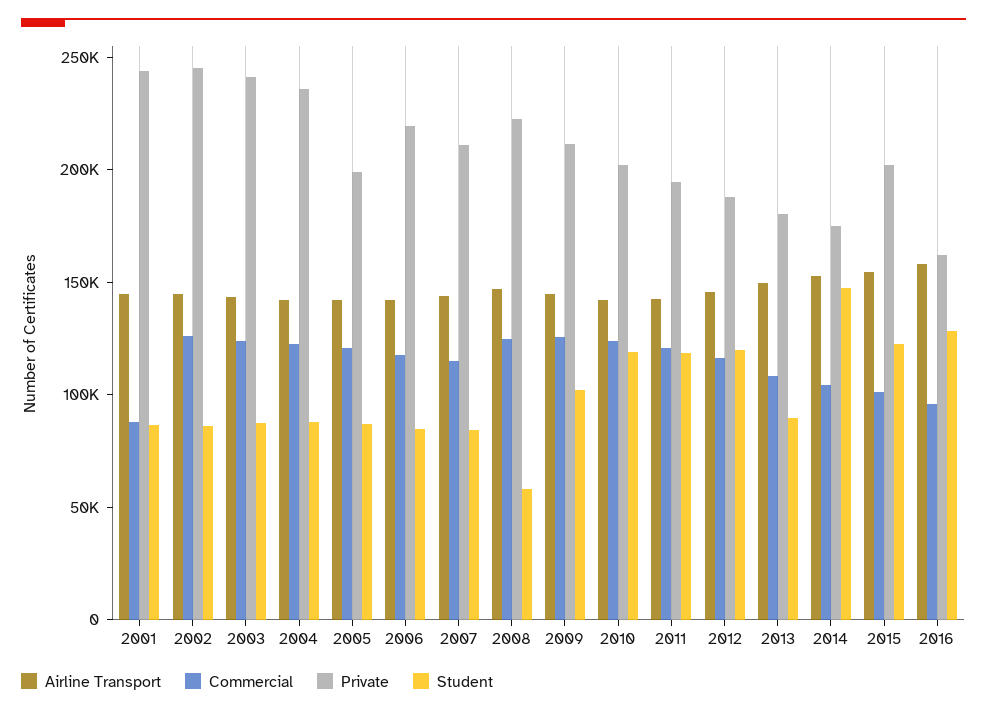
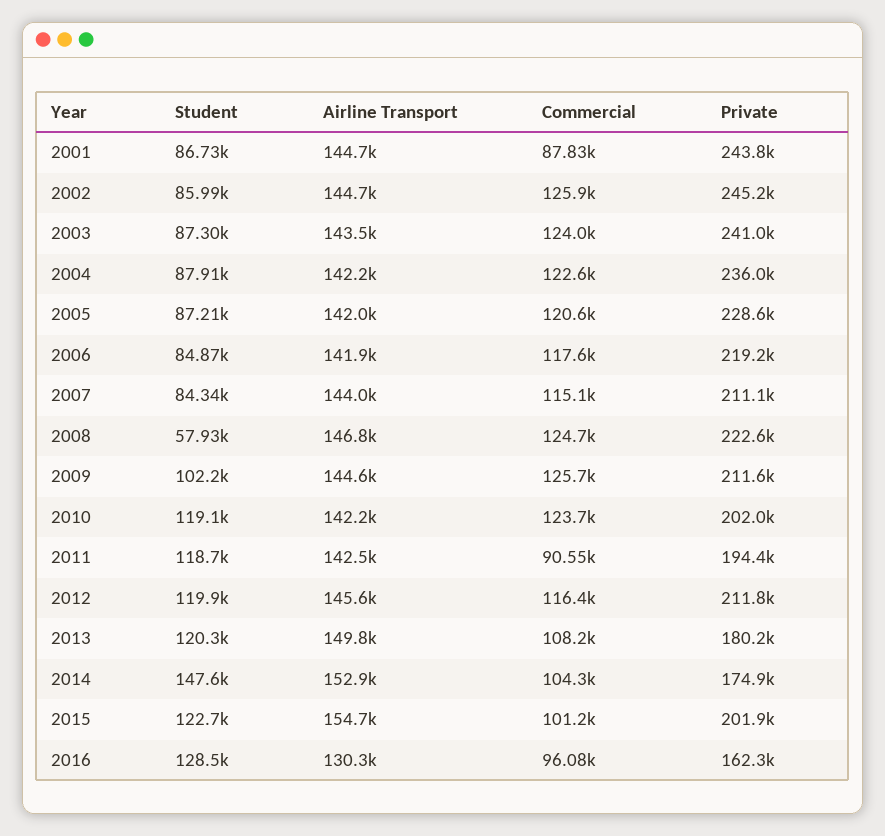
Private, 2005: 200000 -> 228600
Commercial, 2011: 120000 -> 90550
Private, 2012: 190000 -> 211800
Student, 2013: 90000 -> 120300
Airline Transport, 2016: 160000 -> 130300

